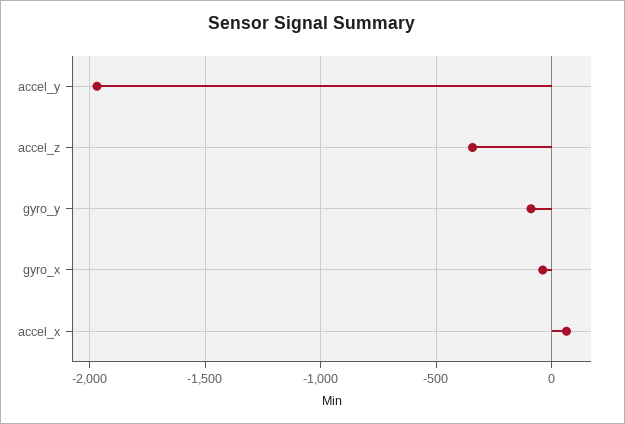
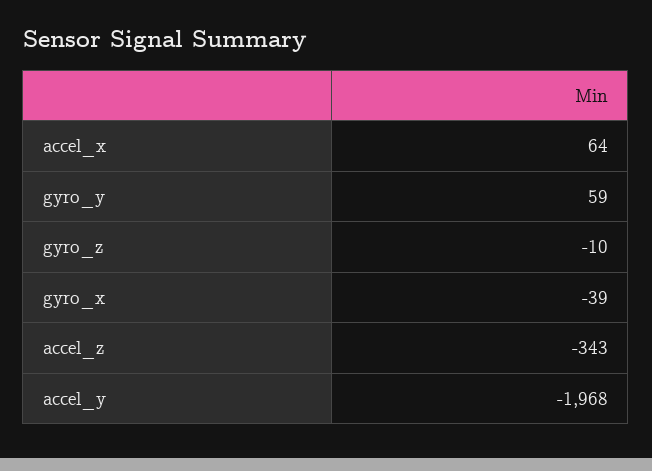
gyro_y: -100 -> 59
gyro_z: none -> -10

